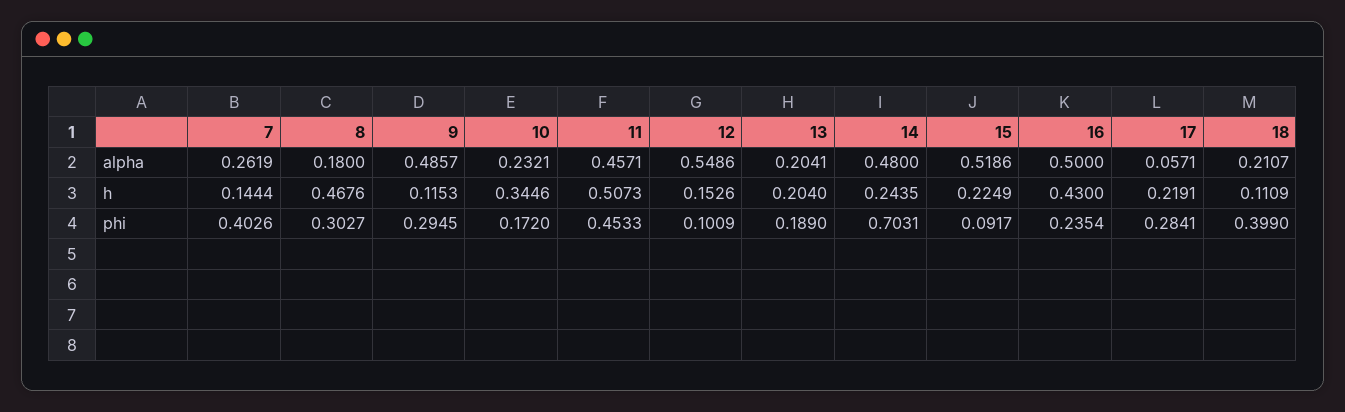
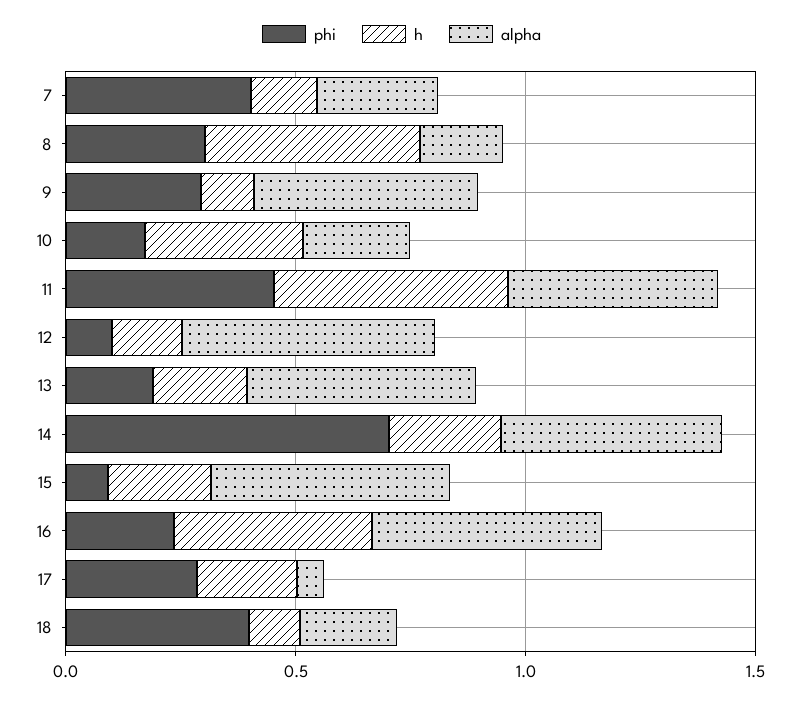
alpha, 13: 0.2041 -> 0.5

